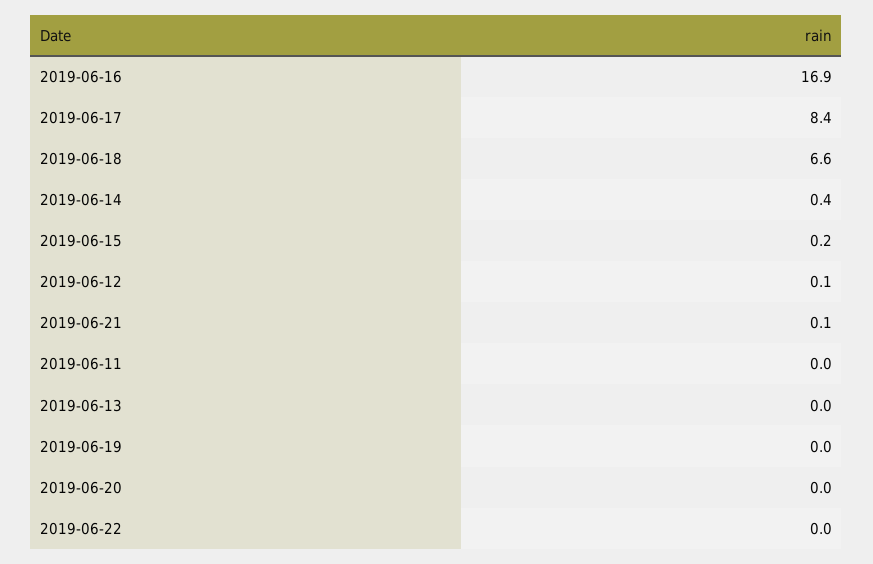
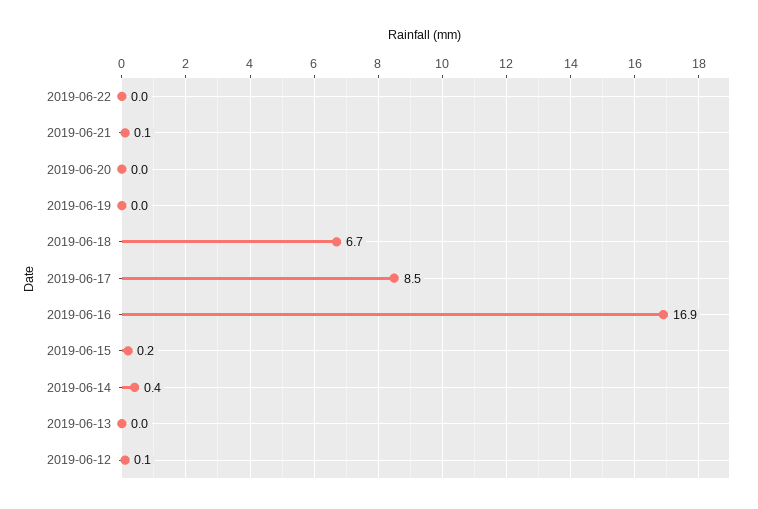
2019-06-17: 8.4 -> 8.5
2019-06-18: 6.6 -> 6.7
2019-06-11: 0 -> none

